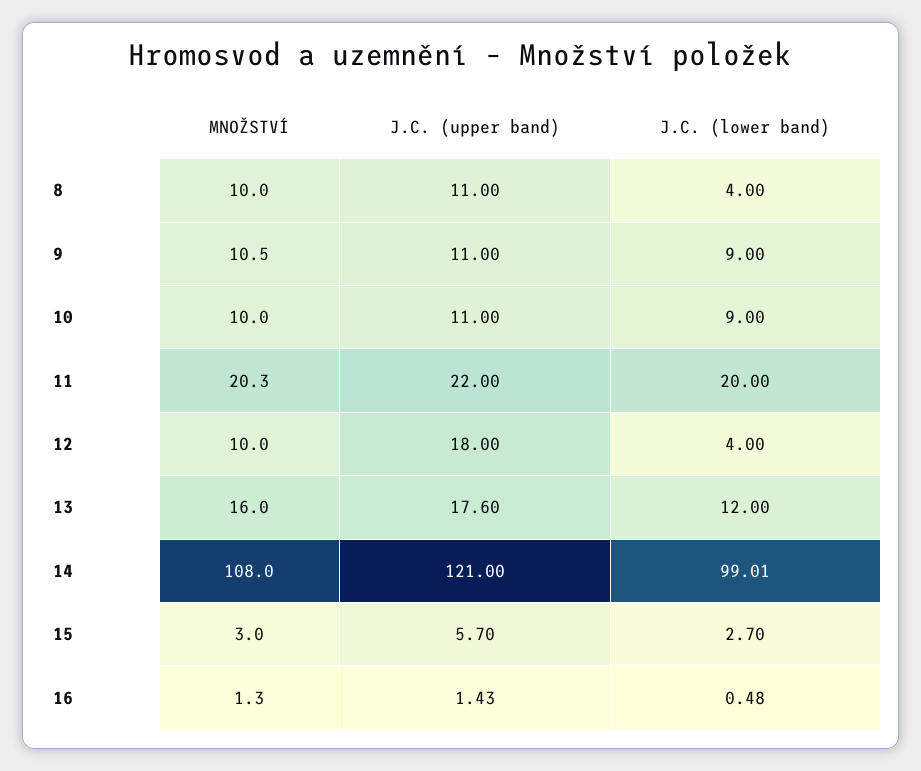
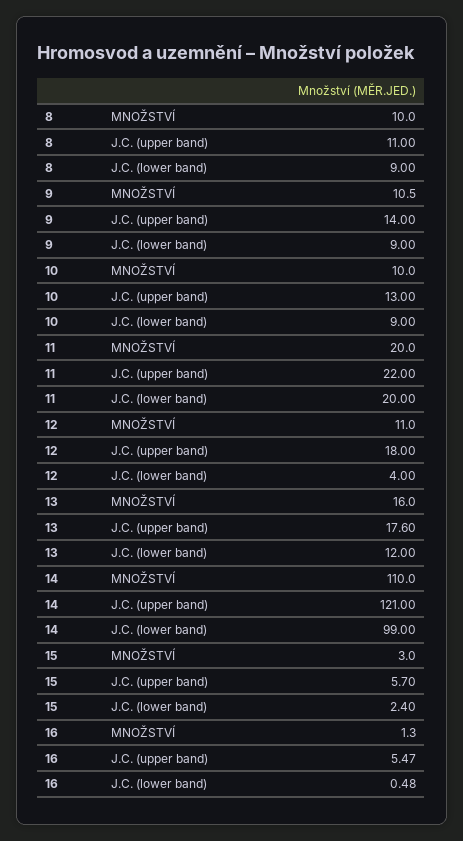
J.C. (lower band), 8: 4 -> 9
J.C. (upper band), 9: 11 -> 14
J.C. (upper band), 10: 11 -> 13
MNOŽSTVÍ, 11: 20.3 -> 20
MNOŽSTVÍ, 12: 10 -> 11
MNOŽSTVÍ, 14: 108 -> 110
J.C. (lower band), 14: 99.01 -> 99
J.C. (lower band), 15: 2.7 -> 2.4
J.C. (upper band), 16: 1.43 -> 5.47

